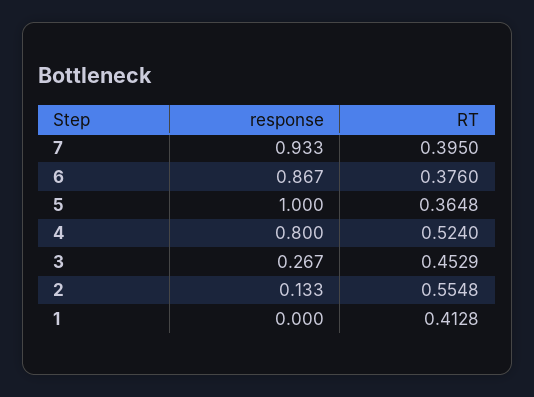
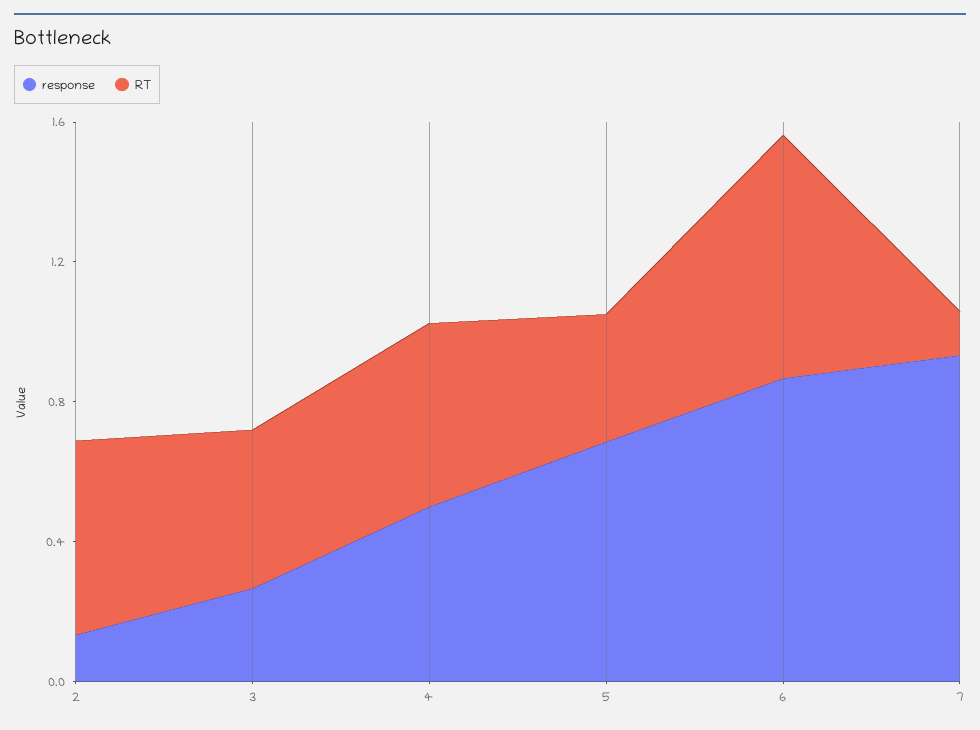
RT, 7: 0.395 -> 0.1
RT, 6: 0.376 -> 0.7
response, 5: 1 -> 0.7
response, 4: 0.8 -> 0.5
response, 1: 0 -> none
RT, 1: 0.4128 -> none

